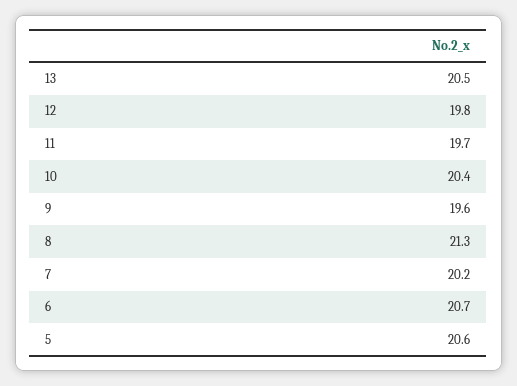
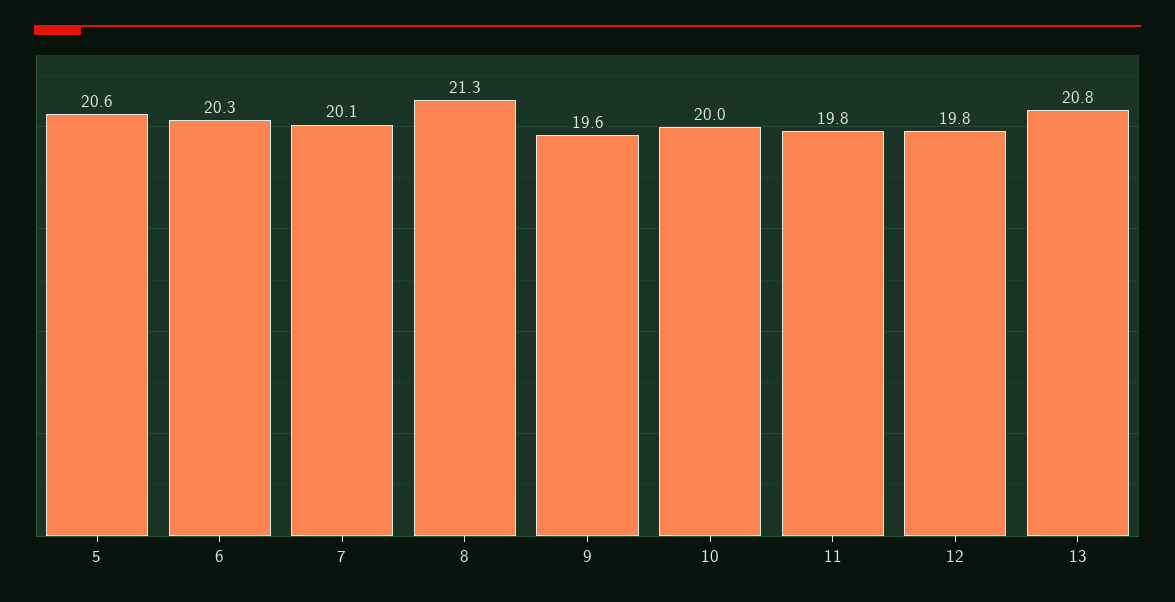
13: 20.5 -> 20.8
11: 19.7 -> 19.8
10: 20.4 -> 20
7: 20.2 -> 20.1
6: 20.7 -> 20.3

